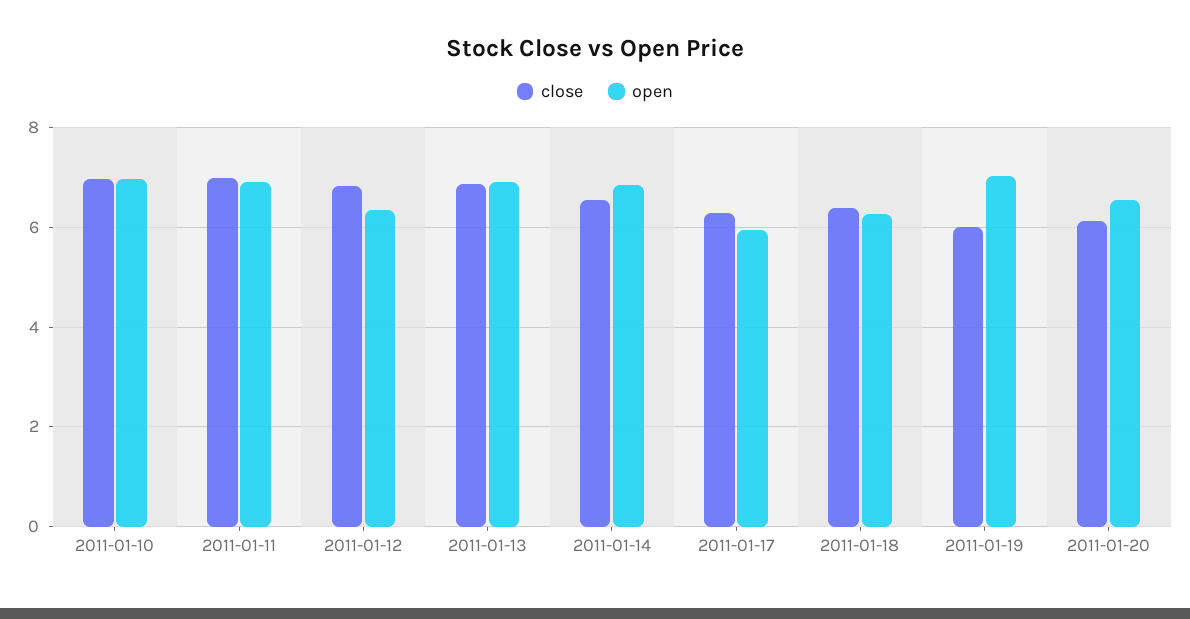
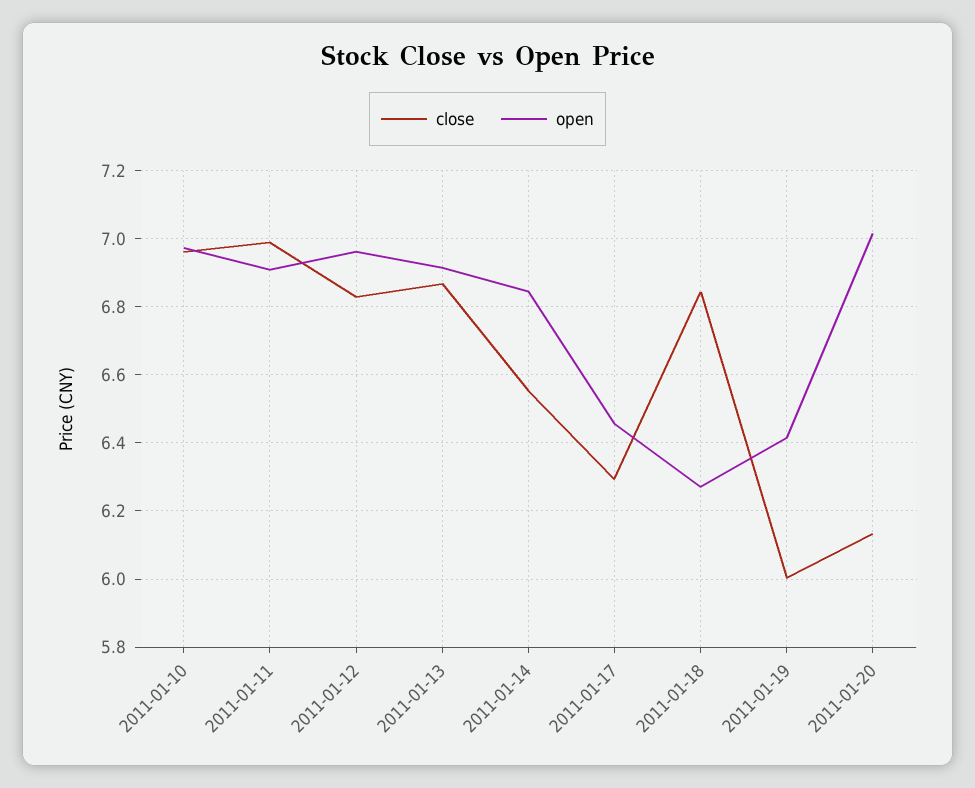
open, 2011-01-12: 6.4 -> 6.96
open, 2011-01-17: 6 -> 6.46
close, 2011-01-18: 6.4 -> 6.84
open, 2011-01-19: 7 -> 6.42
open, 2011-01-20: 6.6 -> 7.02

